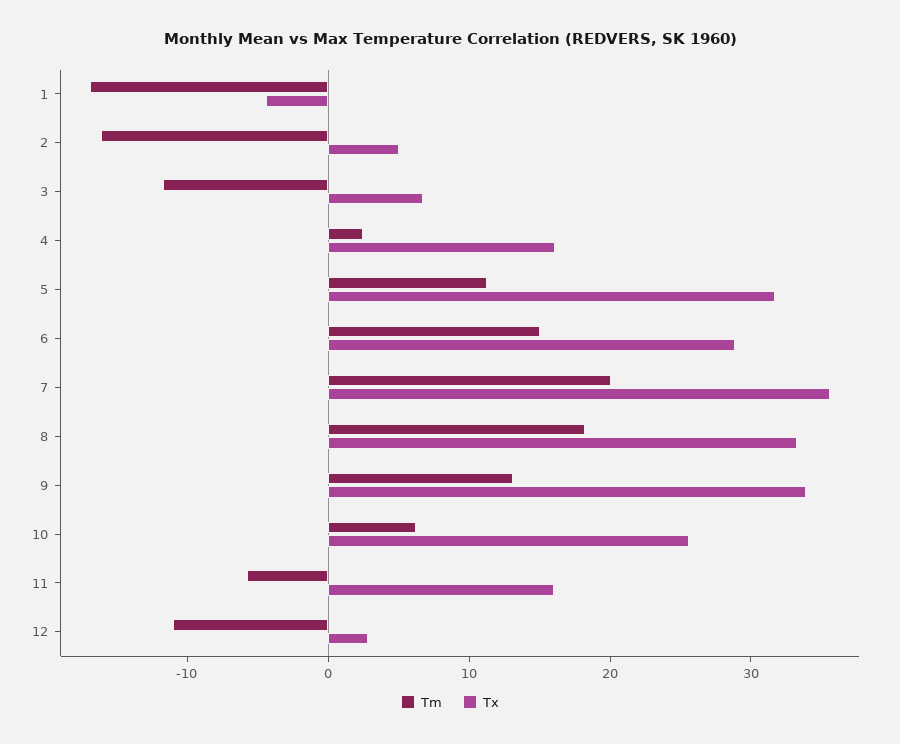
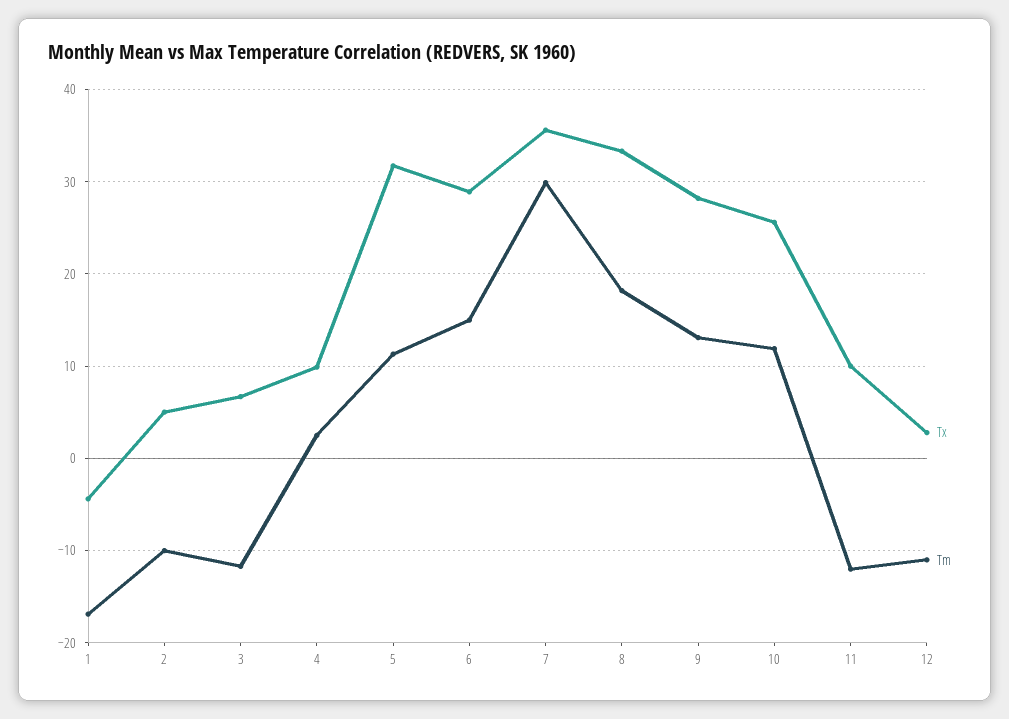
Tm, 2: -16 -> -10
Tx, 4: 16 -> 10
Tm, 7: 20 -> 30
Tx, 9: 34 -> 28
Tm, 10: 6 -> 12
Tm, 11: -6 -> -12
Tx, 11: 16 -> 10

